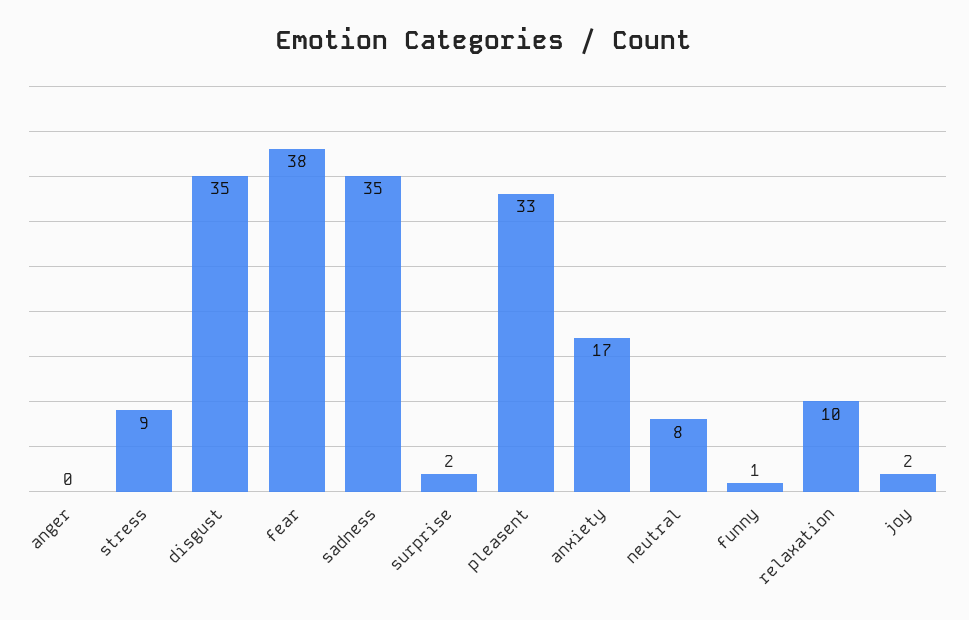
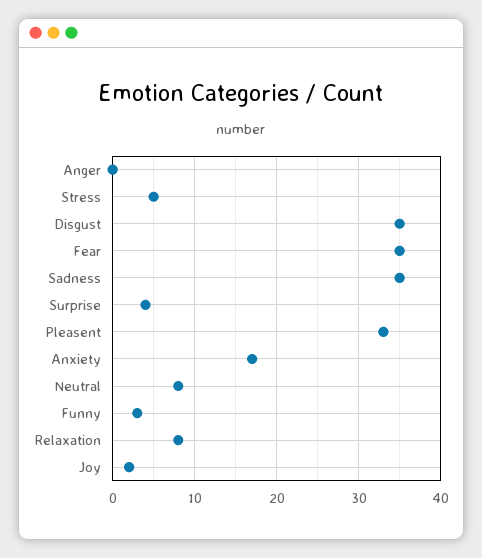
stress: 9 -> 5
fear: 38 -> 35
surprise: 2 -> 4
funny: 1 -> 3
relaxation: 10 -> 8

